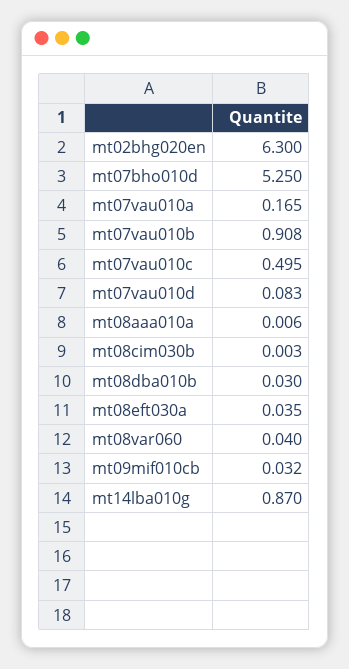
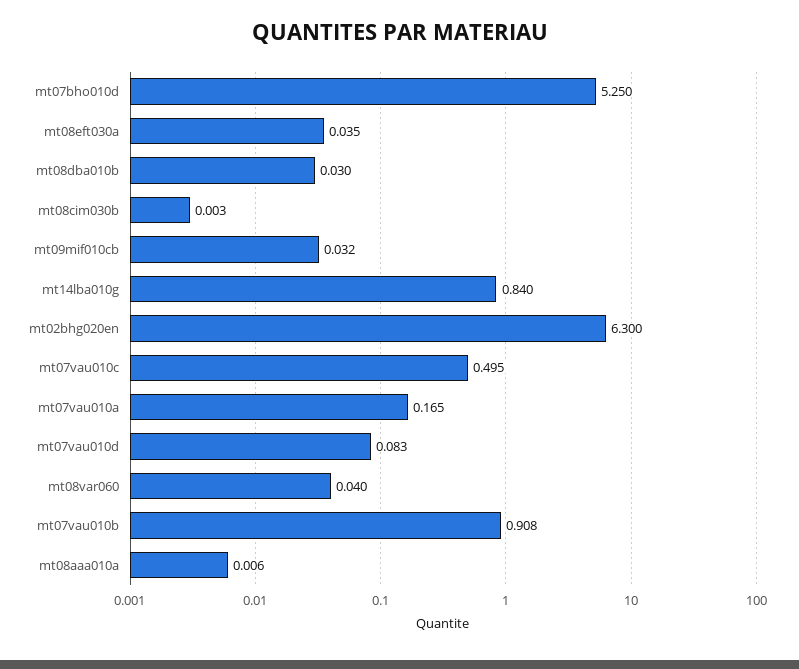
mt14lba010g: 0.87 -> 0.84

